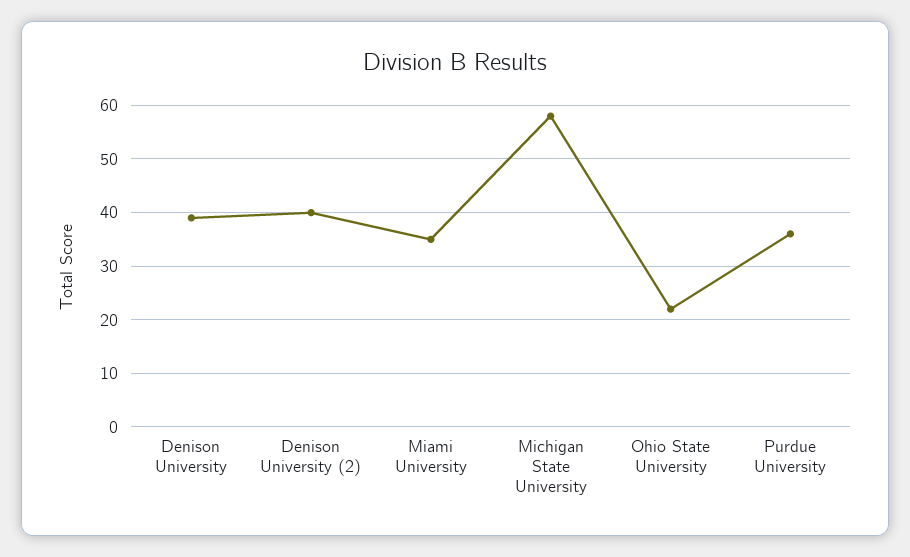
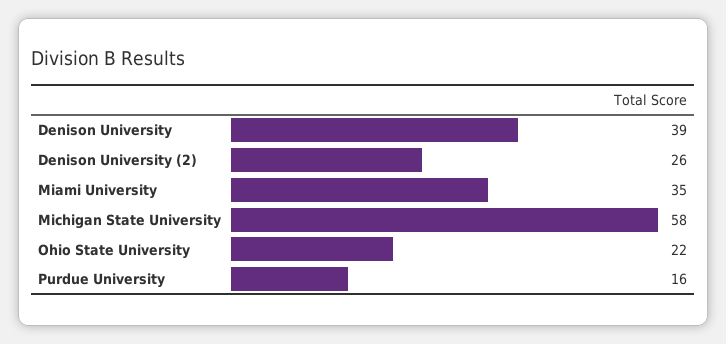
Denison University (2): 40 -> 26
Purdue University: 35 -> 16

